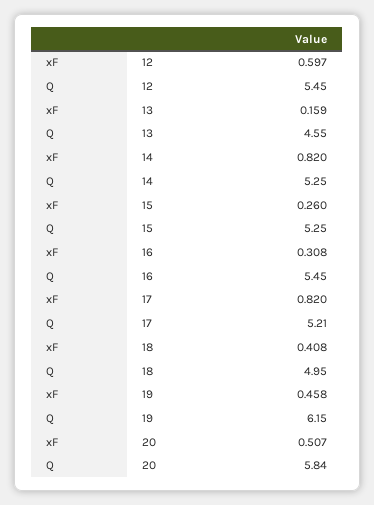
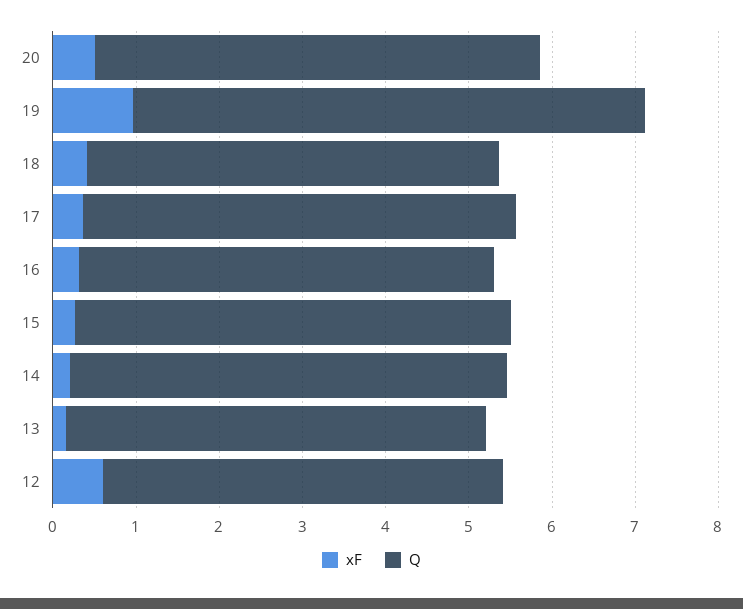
Q, 12: 5.45 -> 4.8
Q, 13: 4.55 -> 5
xF, 14: 0.82 -> 0.2
Q, 16: 5.45 -> 5
xF, 17: 0.82 -> 0.4
xF, 19: 0.458 -> 1
Q, 20: 5.84 -> 5.4

